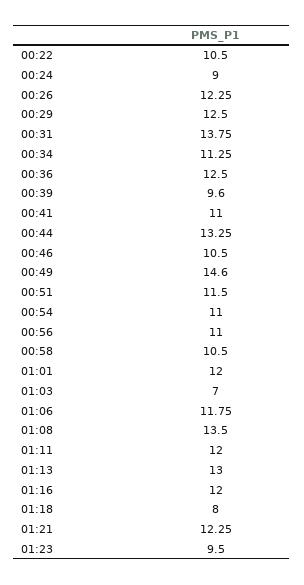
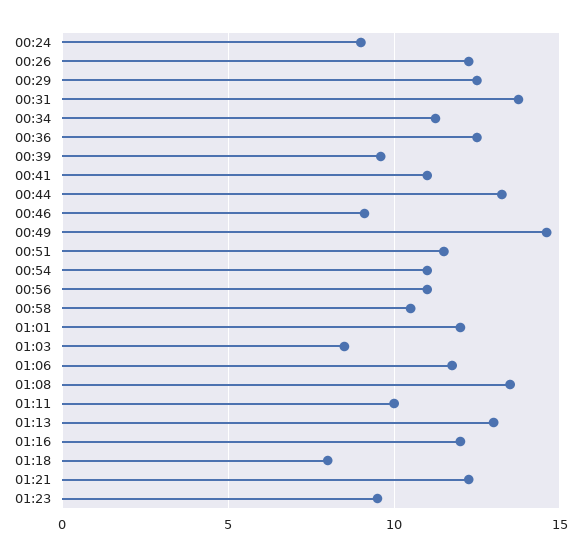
00:22: 10.5 -> none
00:46: 10.5 -> 9
01:03: 7 -> 8.5
01:11: 12 -> 10

